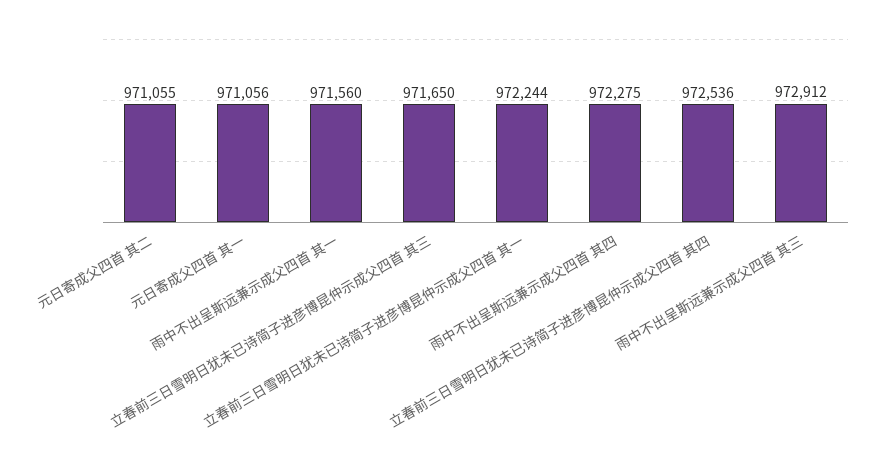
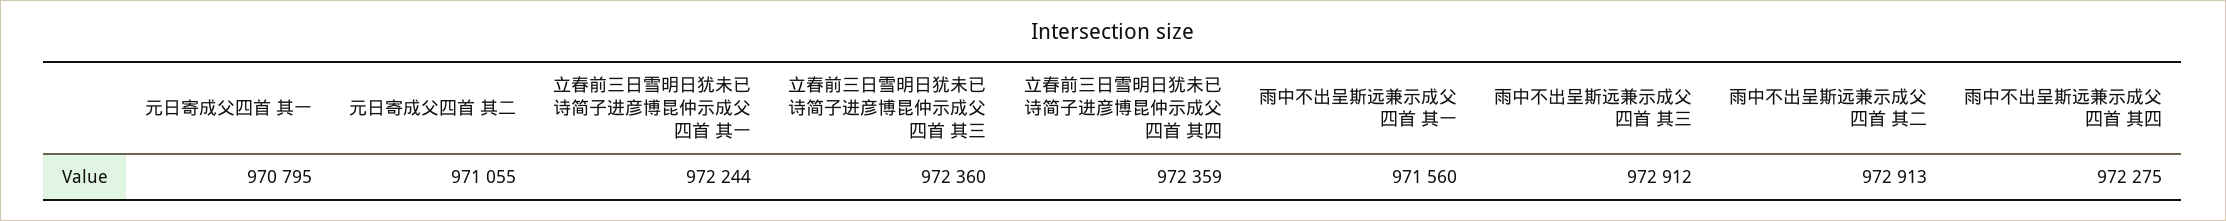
元日寄成父四首 其一: 971056 -> 970795
立春前三日雪明日犹未已诗简子进彦博昆仲示成父四首 其三: 971650 -> 972360
立春前三日雪明日犹未已诗简子进彦博昆仲示成父四首 其四: 972536 -> 972359
雨中不出呈斯远兼示成父四首 其二: none -> 972913

